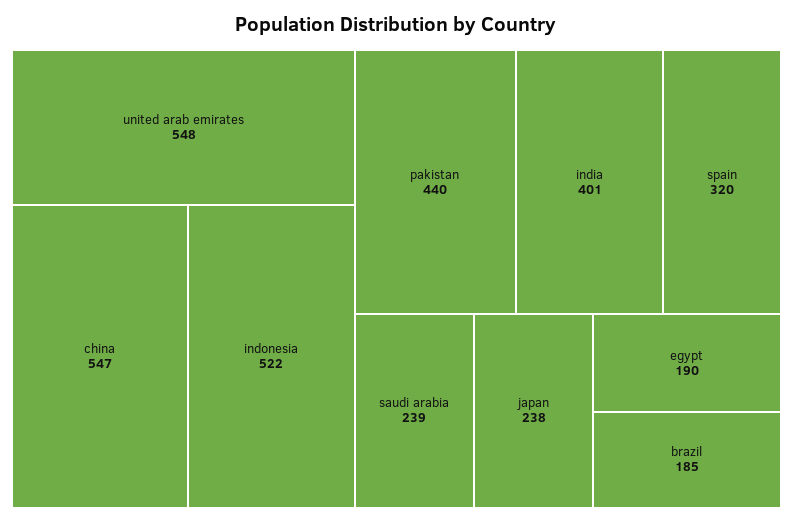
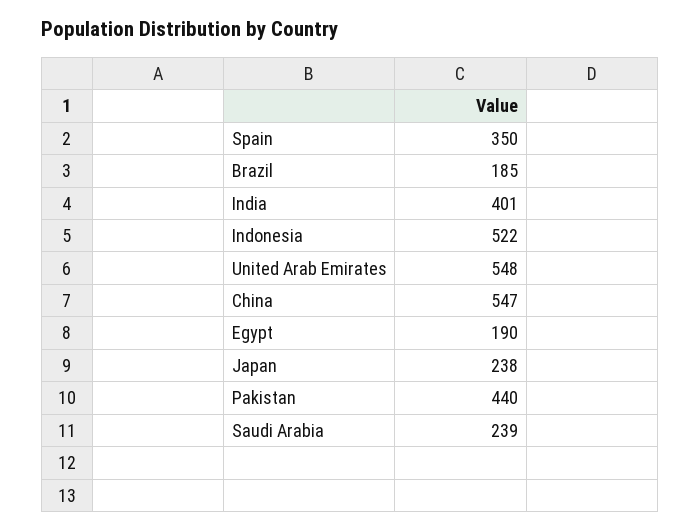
spain: 320 -> 350

